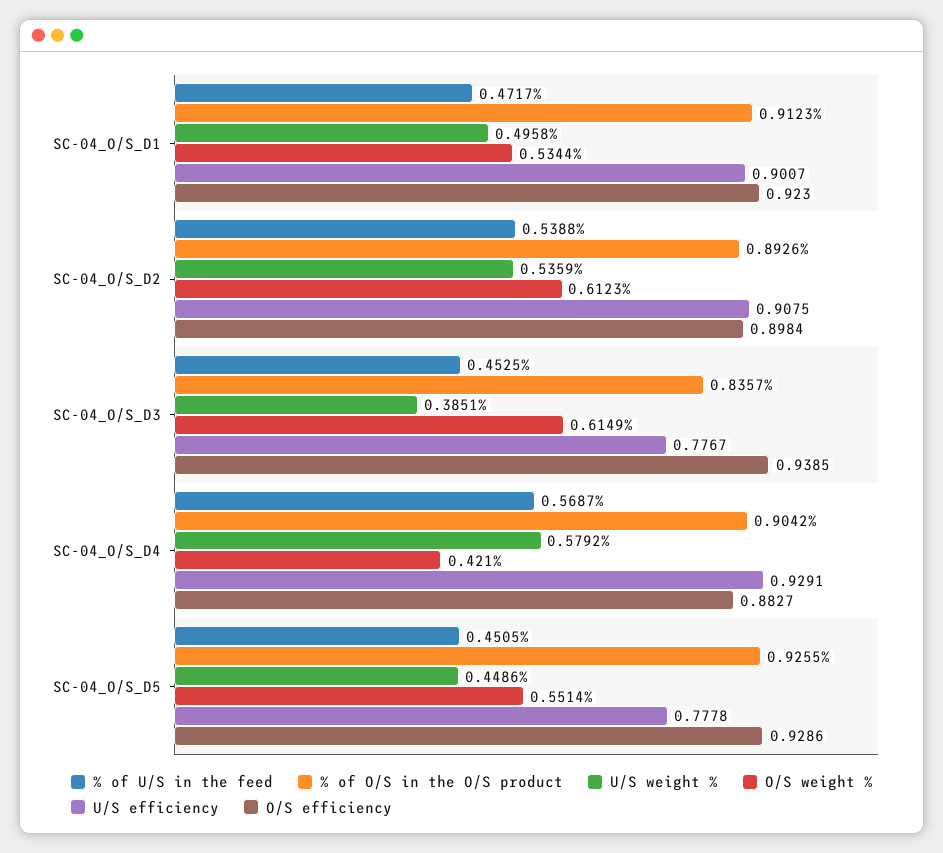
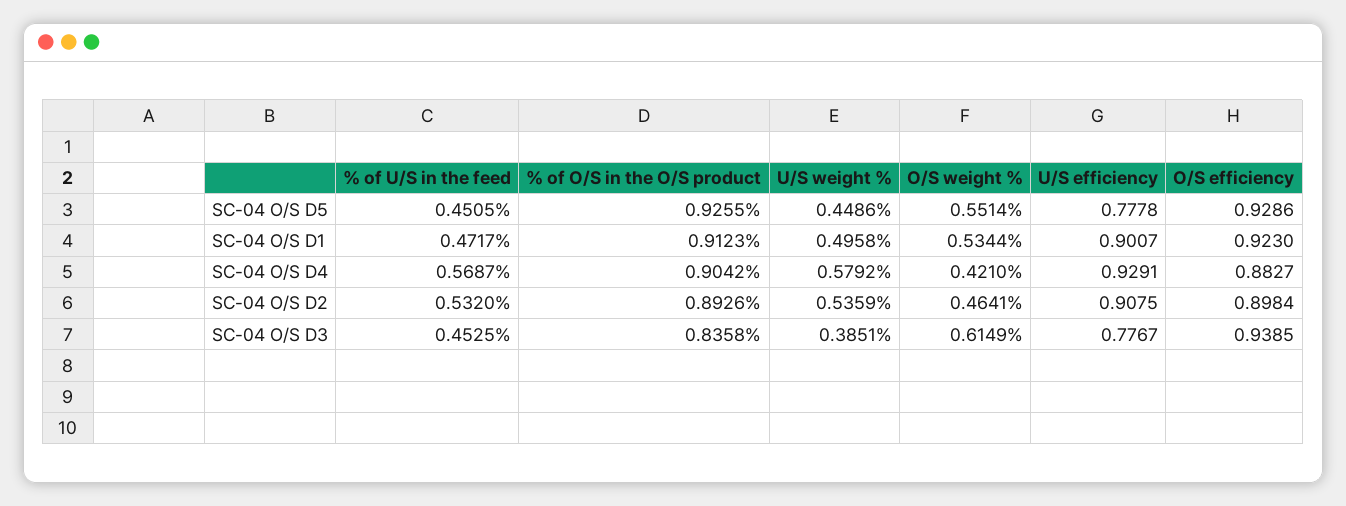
% of U/S in the feed, SC-04_O/S_D2: 0.5388 -> 0.532
O/S weight %, SC-04_O/S_D2: 0.6123 -> 0.4641
% of O/S in the O/S product, SC-04_O/S_D3: 0.8357 -> 0.8358

